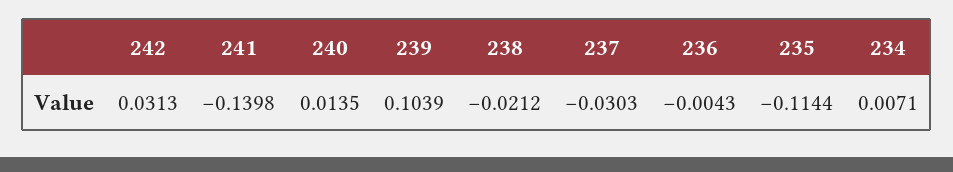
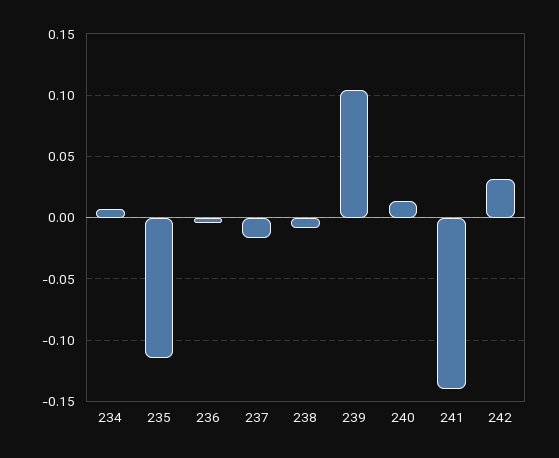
238: -0.0212 -> -0.01
237: -0.0303 -> -0.015

